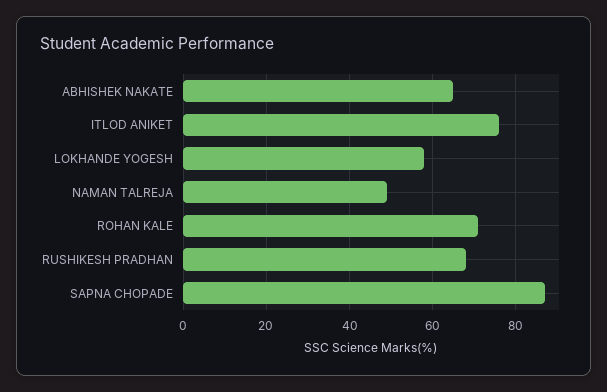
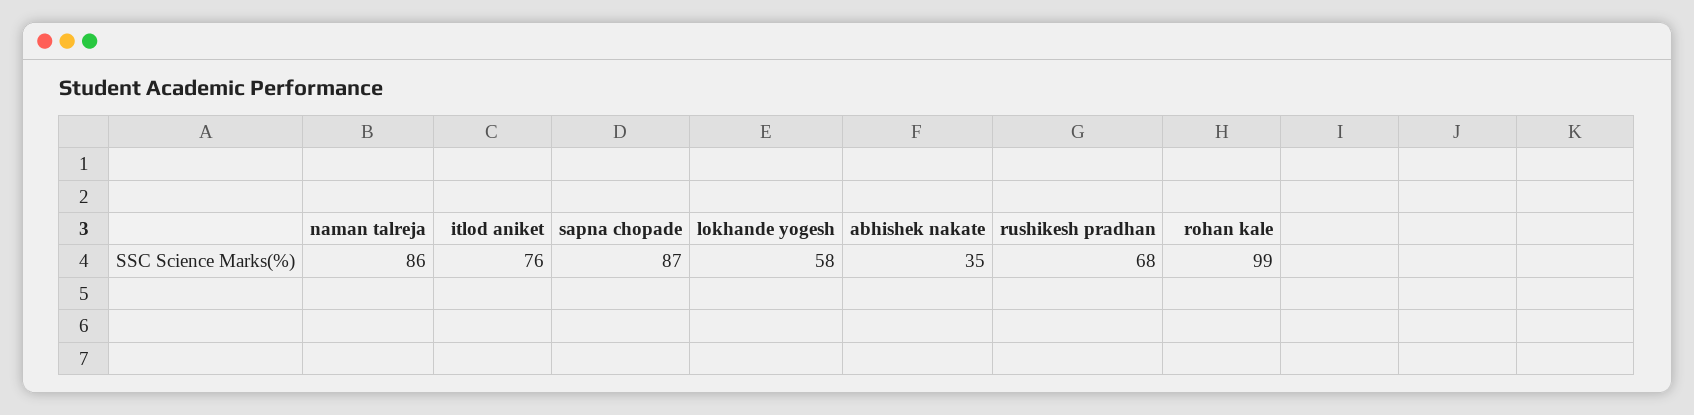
ABHISHEK NAKATE: 65 -> 35
NAMAN TALREJA: 50 -> 86
ROHAN KALE: 70 -> 99

